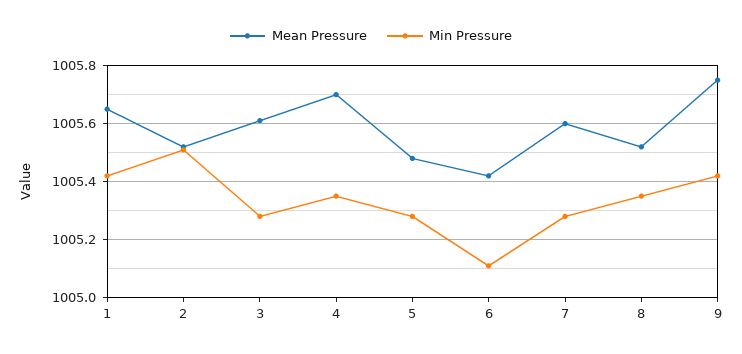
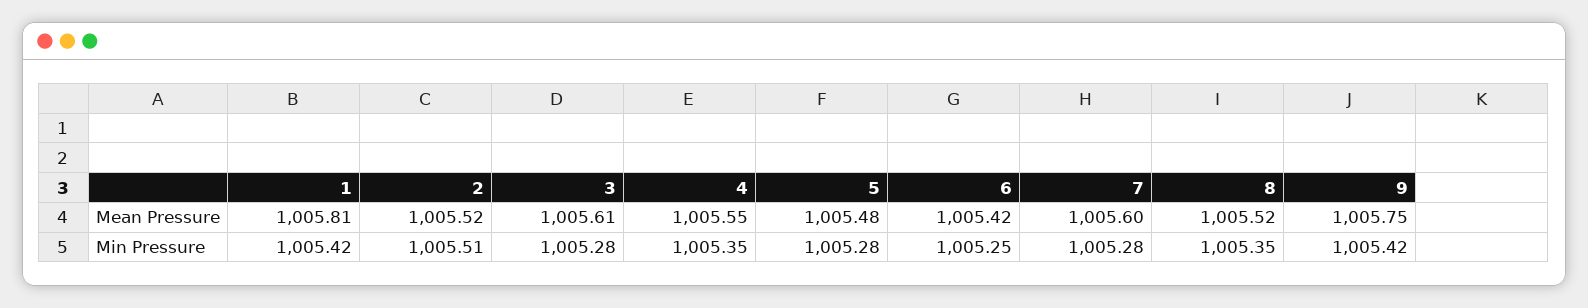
Mean Pressure, 1: 1005.65 -> 1005.81
Mean Pressure, 4: 1005.7 -> 1005.55
Min Pressure, 6: 1005.1 -> 1005.25

